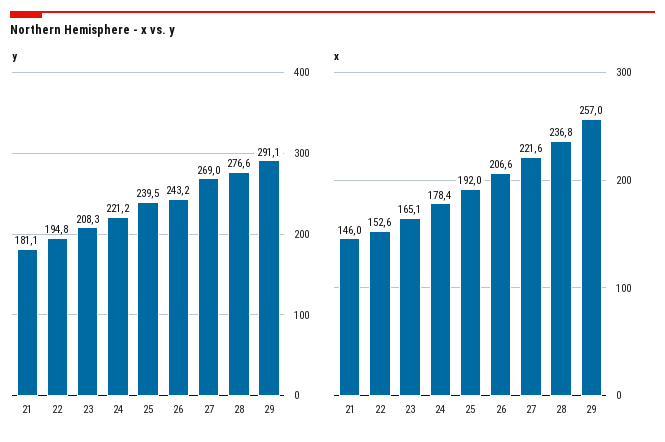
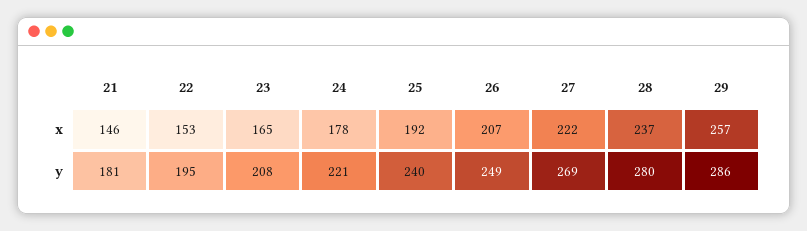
y, 26: 243.2 -> 249
y, 28: 276.6 -> 280
y, 29: 291.1 -> 286

